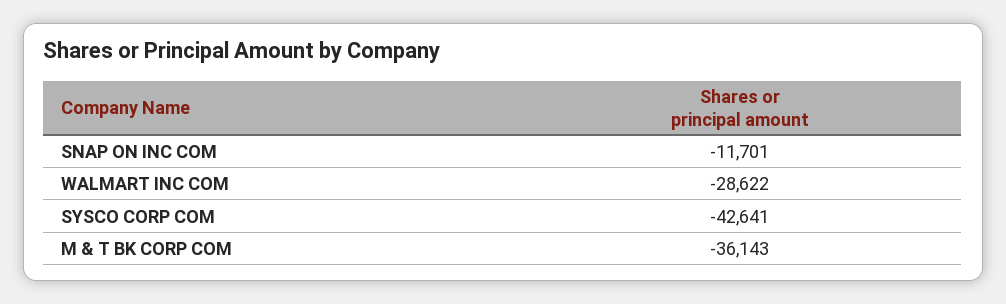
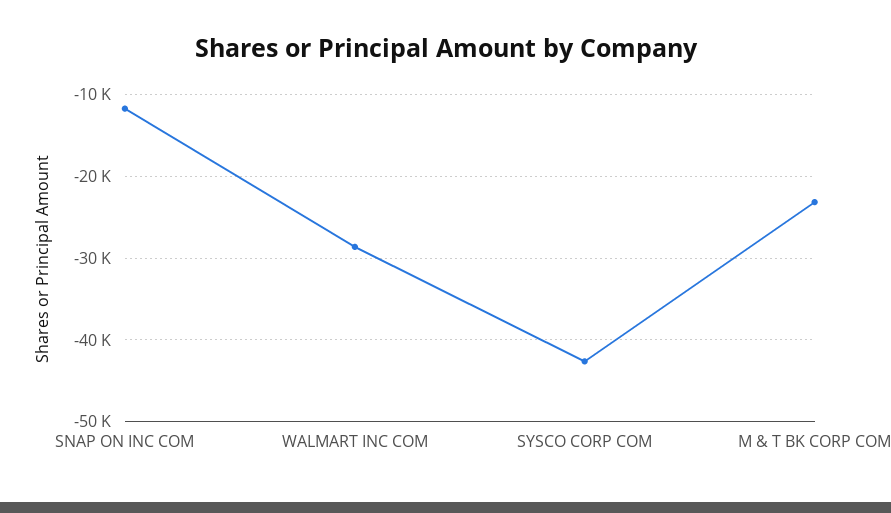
M & T BK CORP COM: -36143 -> -23000

